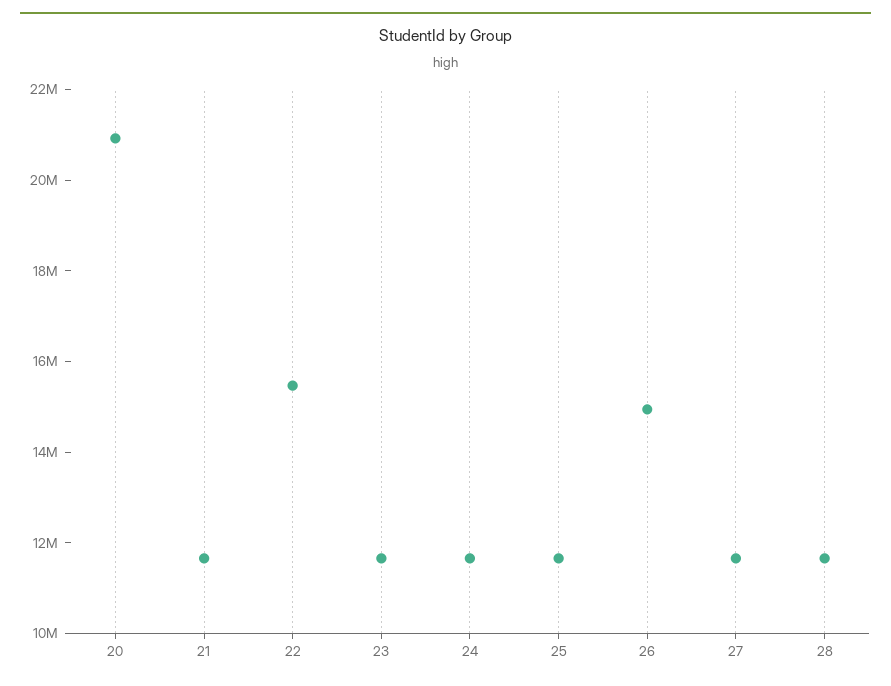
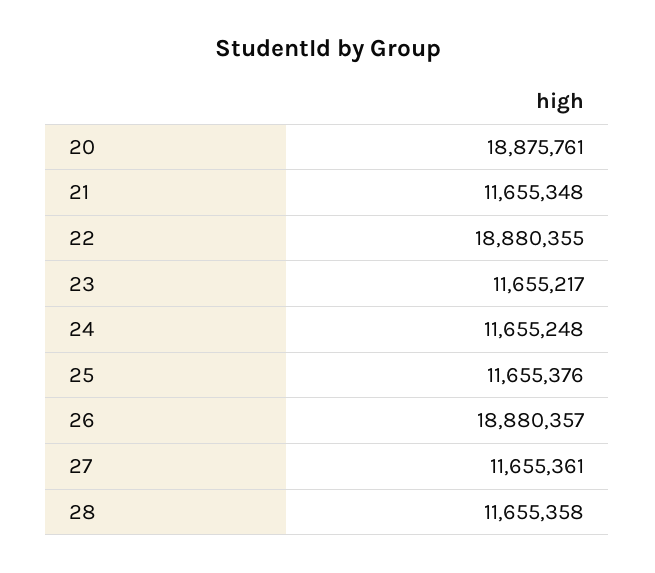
20: 21000000 -> 18875761
22: 15500000 -> 18880355
26: 15000000 -> 18880357

